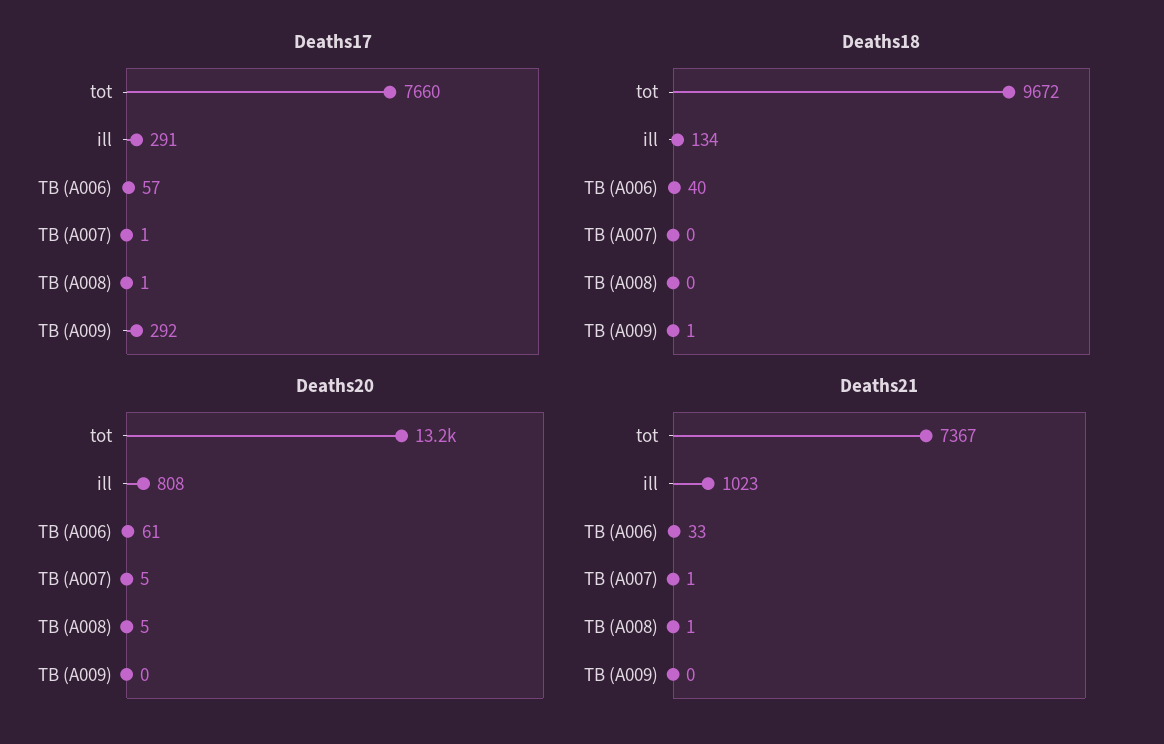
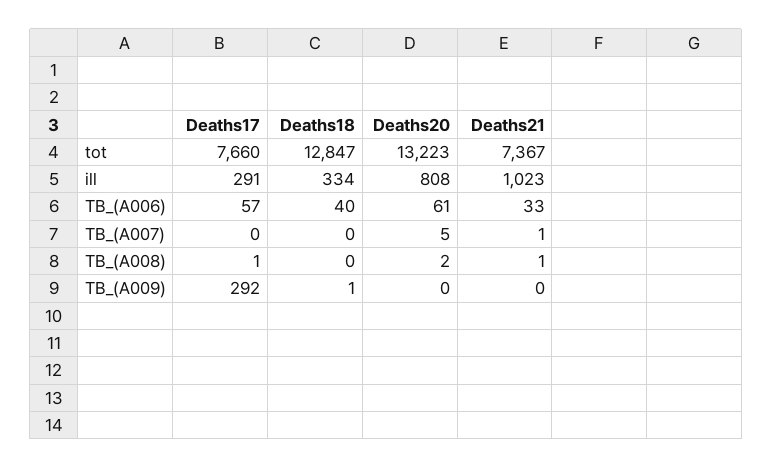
Deaths17, TB (A007): 1 -> 0
Deaths18, tot: 9672 -> 12847
Deaths18, ill: 134 -> 334
Deaths20, TB (A008): 5 -> 2

